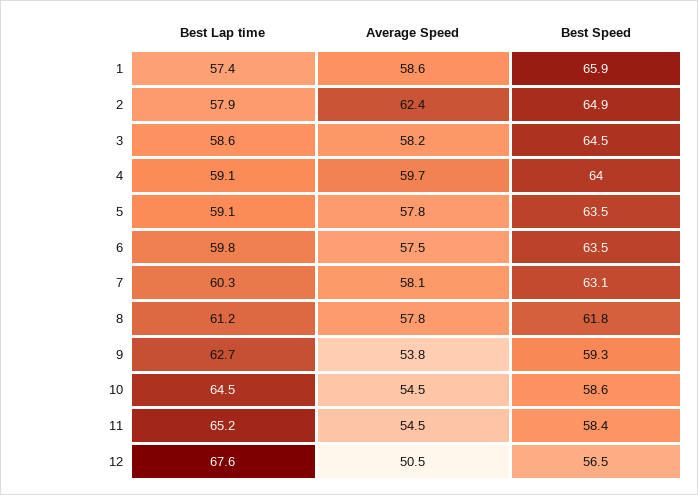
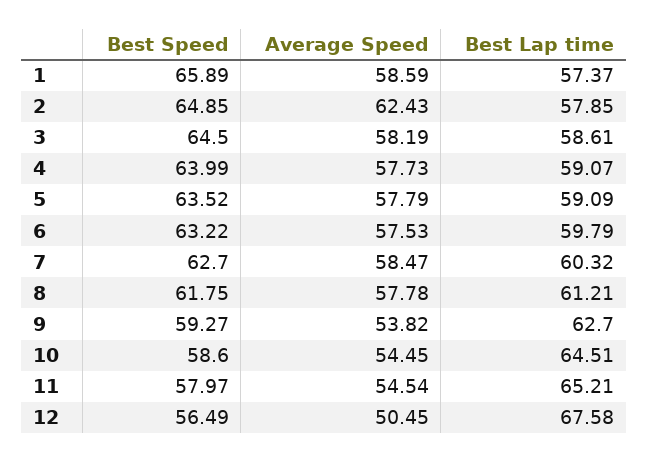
Average Speed, 4: 59.7 -> 57.73
Best Speed, 6: 63.5 -> 63.22
Average Speed, 7: 58.1 -> 58.47
Best Speed, 7: 63.1 -> 62.7
Best Speed, 11: 58.4 -> 57.97

